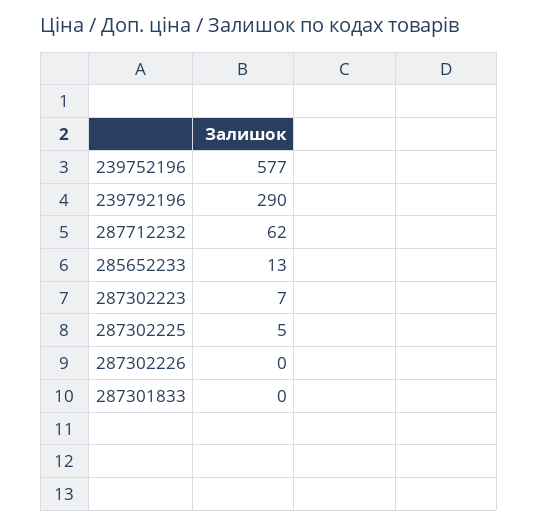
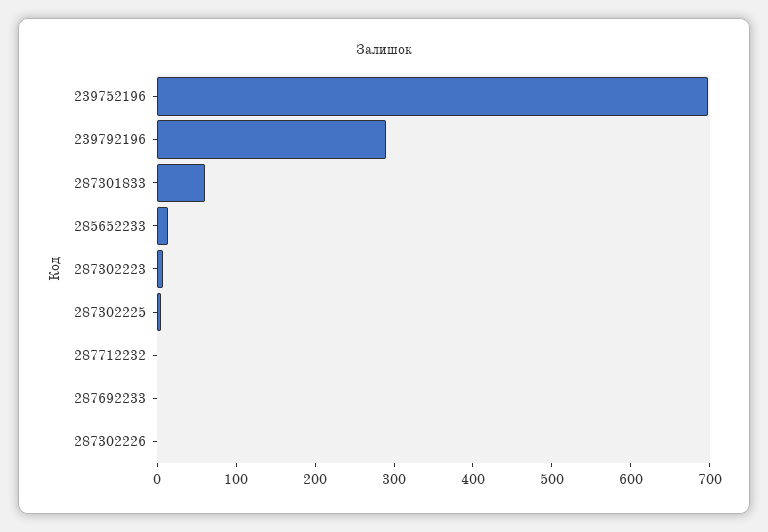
239752196: 577 -> 700
287712232: 62 -> 0
287301833: 0 -> 60
287692233: none -> 0

